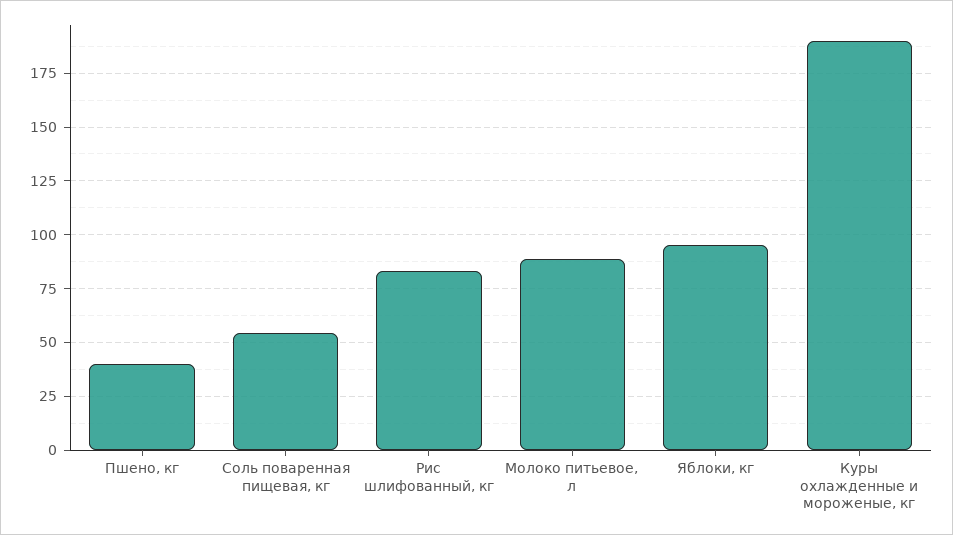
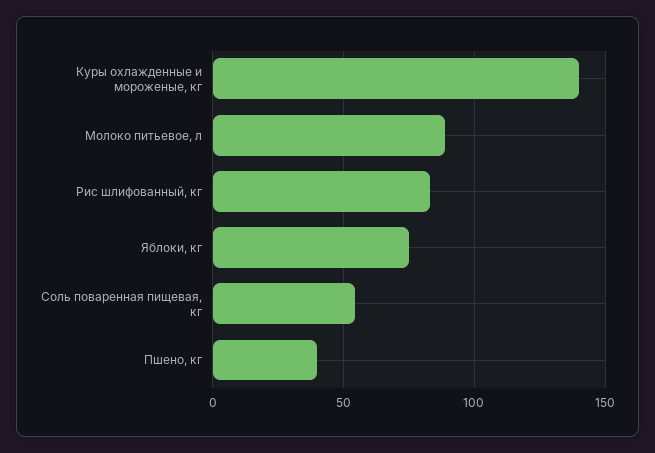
Яблоки, кг: 95 -> 75
Куры охлажденные и мороженые, кг: 190 -> 140

